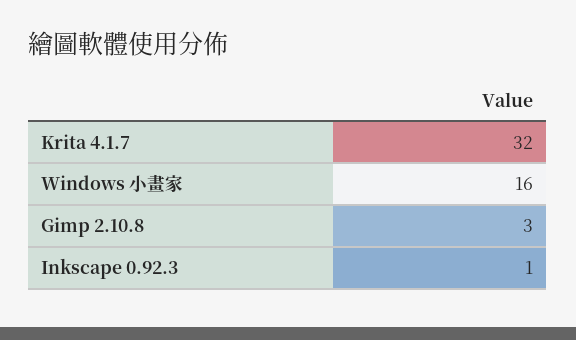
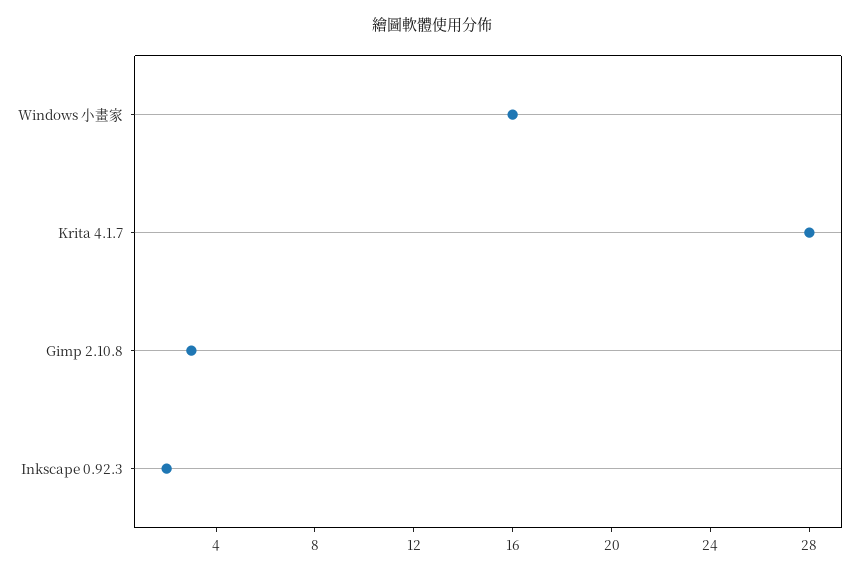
Krita 4.1.7: 32 -> 28
Inkscape 0.92.3: 1 -> 2

